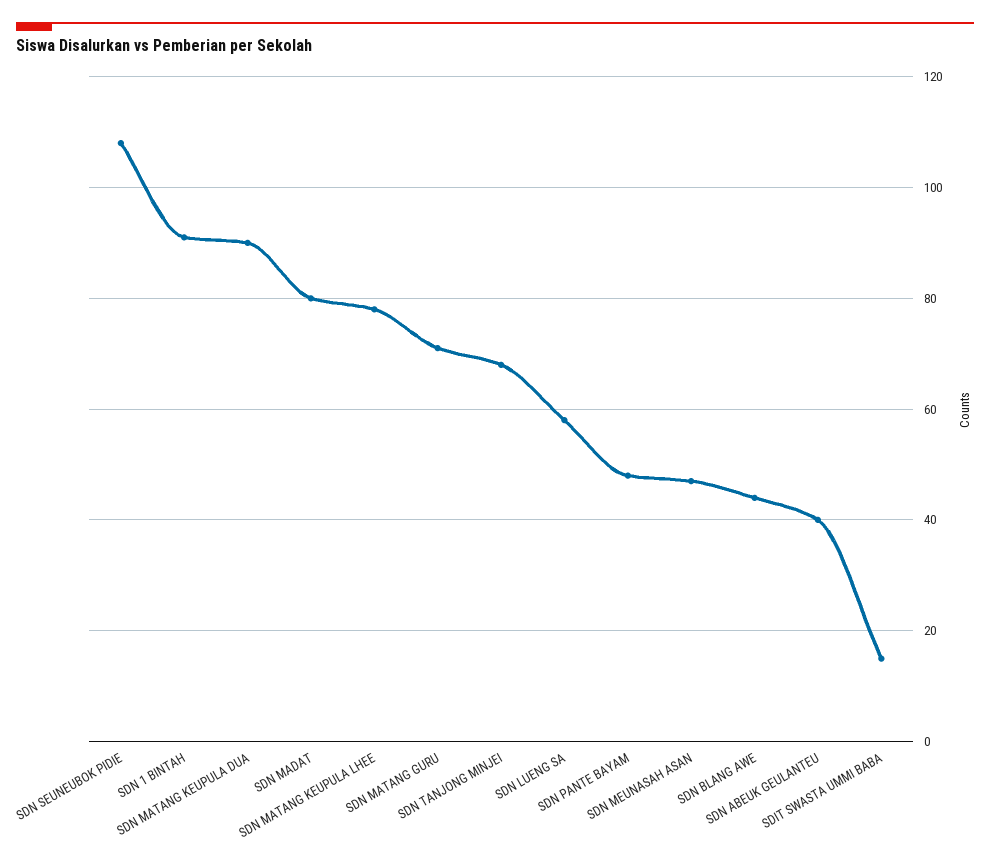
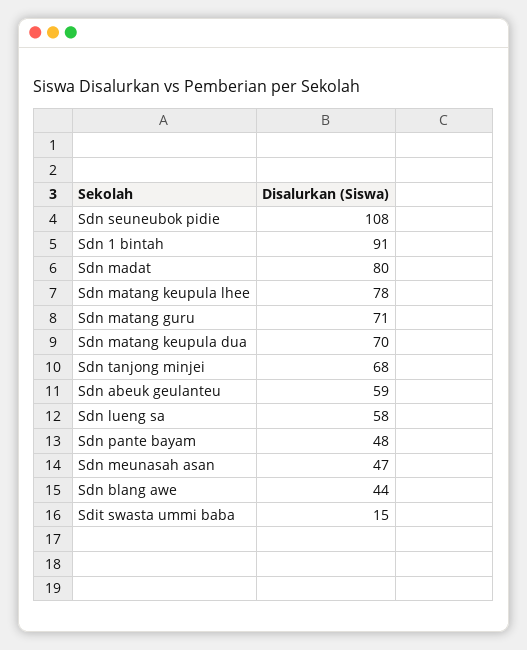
SDN MATANG KEUPULA DUA: 90 -> 70
SDN ABEUK GEULANTEU: 40 -> 59

